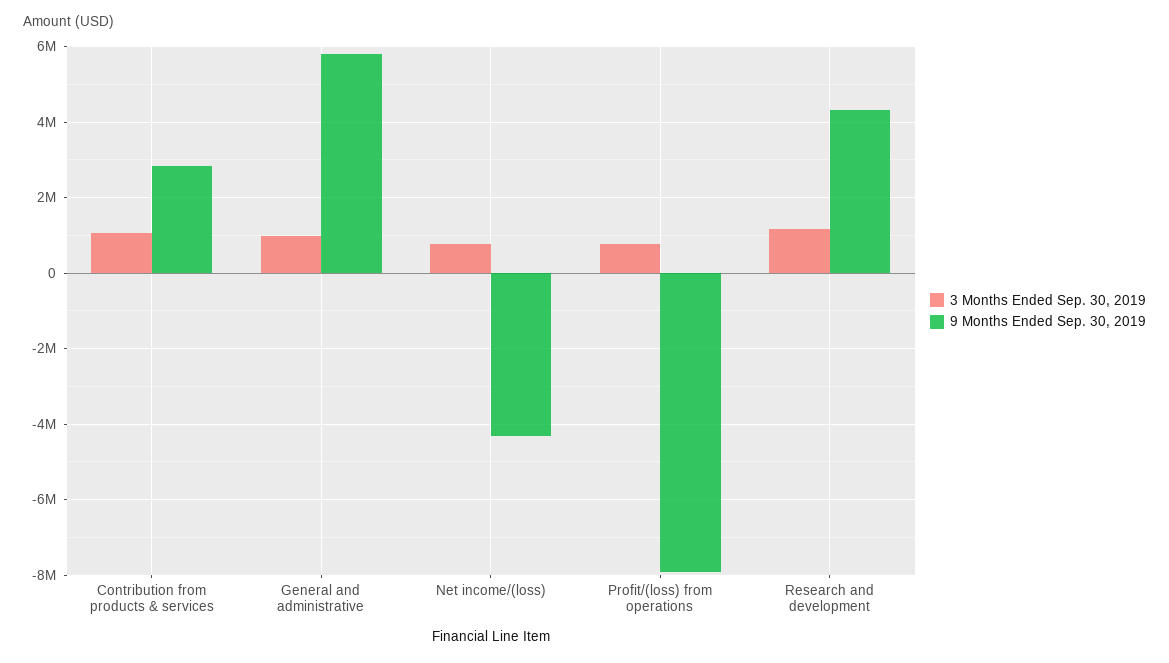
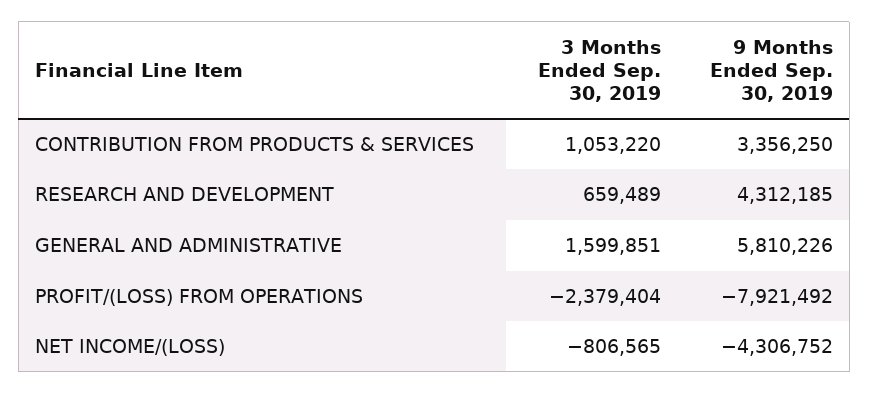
9 Months Ended Sep. 30, 2019, Contribution from products & services: 2800000 -> 3356250
3 Months Ended Sep. 30, 2019, General and administrative: 1000000 -> 1599851
3 Months Ended Sep. 30, 2019, Net income/(loss): 800000 -> -806565
3 Months Ended Sep. 30, 2019, Profit/(loss) from operations: 800000 -> -2379404
3 Months Ended Sep. 30, 2019, Research and development: 1200000 -> 659489

